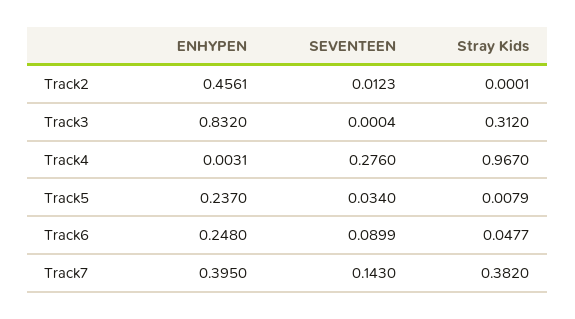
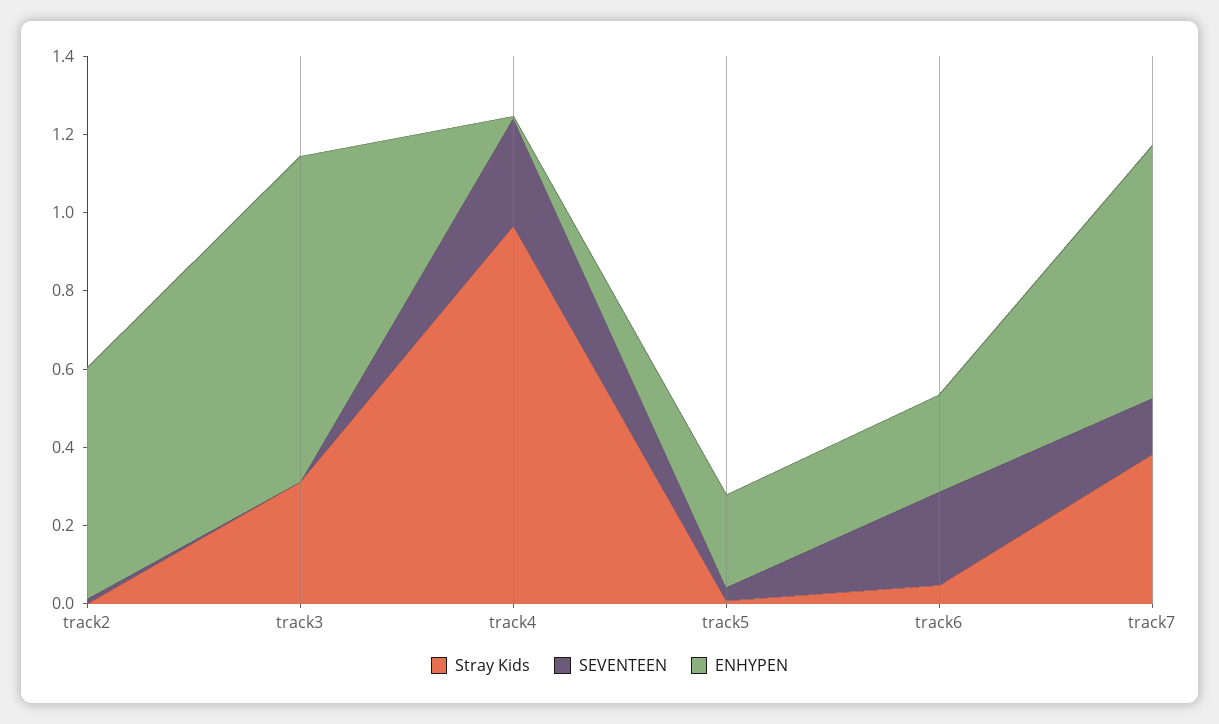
ENHYPEN, Track2: 0.4561 -> 0.6
SEVENTEEN, Track6: 0.0899 -> 0.25
ENHYPEN, Track7: 0.395 -> 0.65

